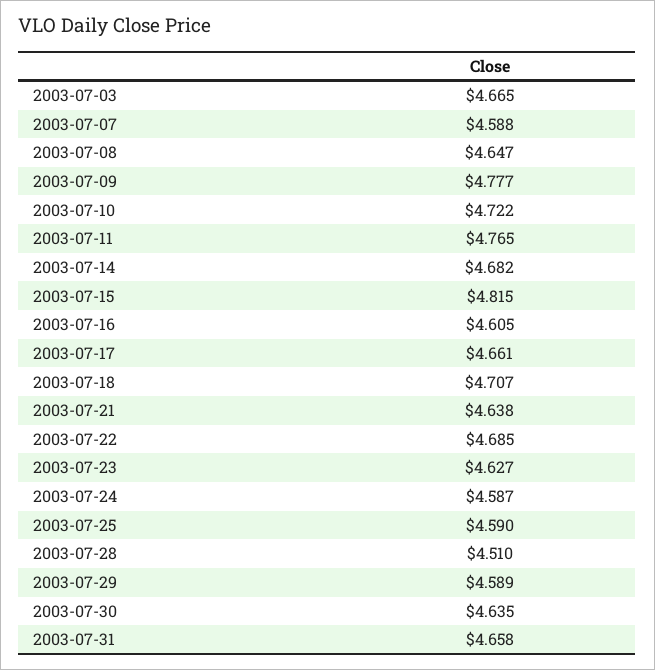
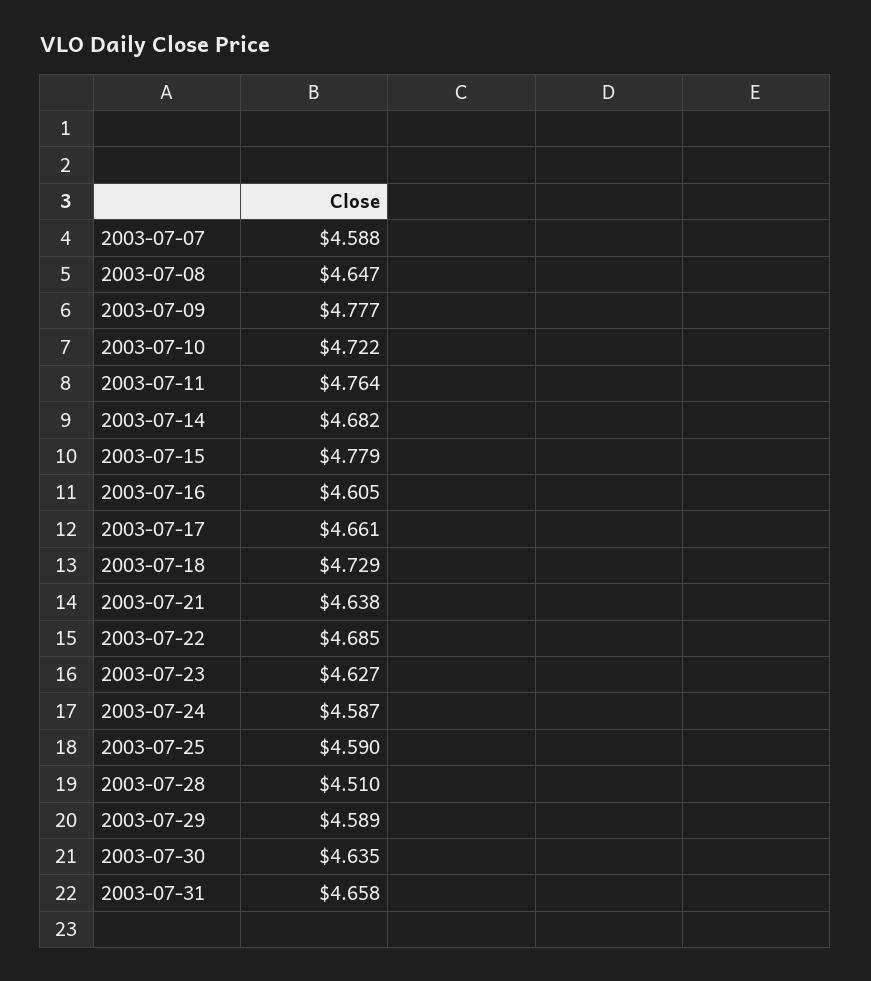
2003-07-03: 4.665 -> none
2003-07-11: 4.765 -> 4.764
2003-07-15: 4.815 -> 4.779
2003-07-18: 4.707 -> 4.729

